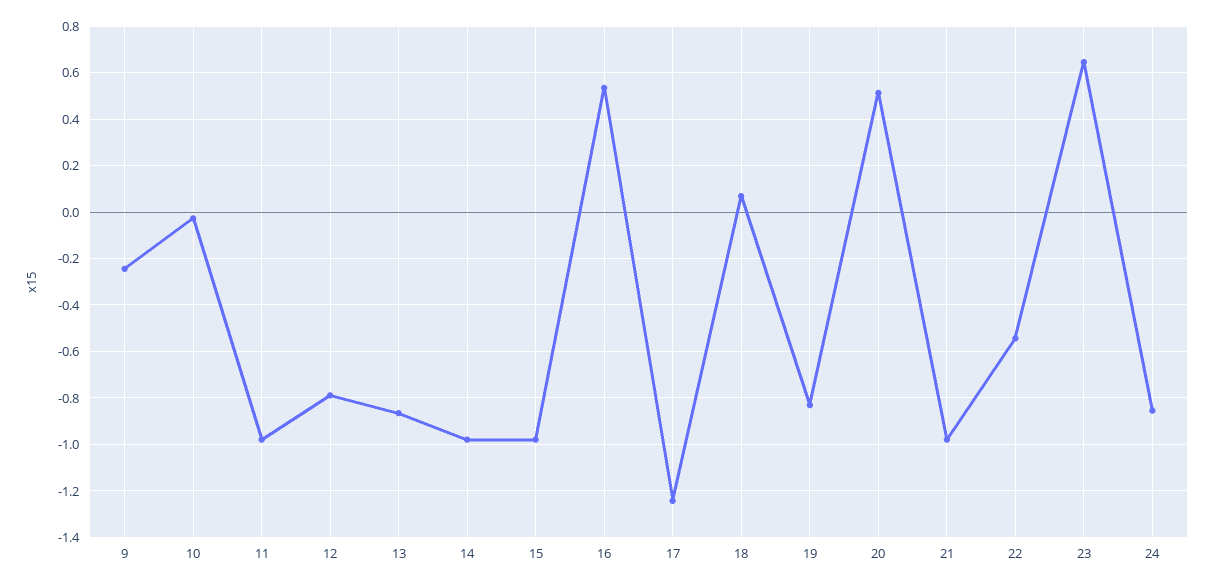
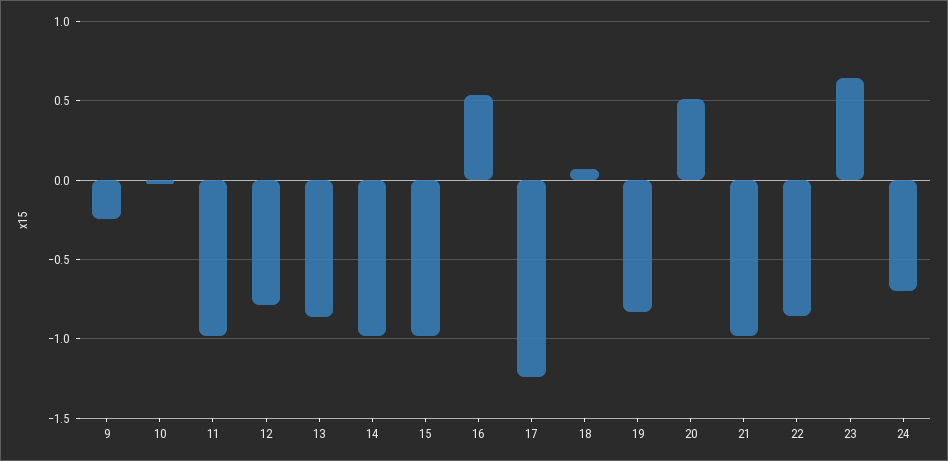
22: -0.55 -> -0.85
24: -0.85 -> -0.7

